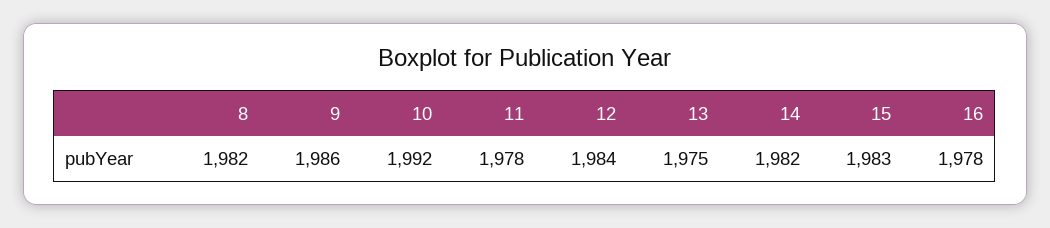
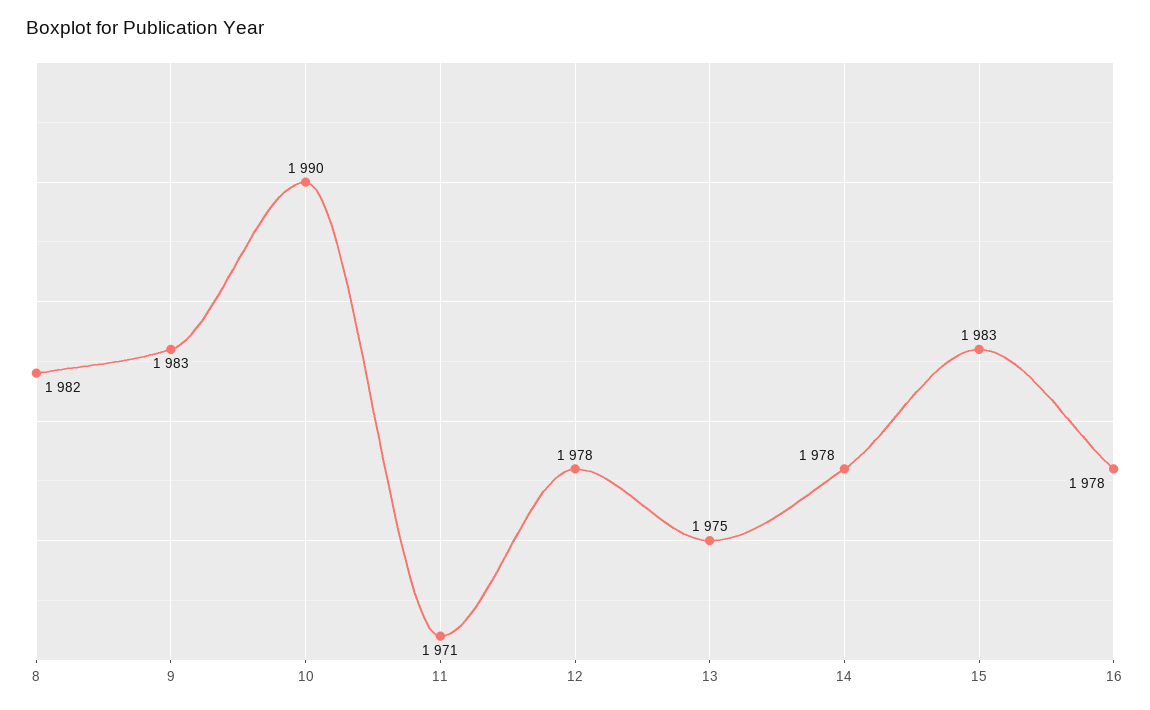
9: 1986 -> 1983
10: 1992 -> 1990
11: 1978 -> 1971
12: 1984 -> 1978
14: 1982 -> 1978

